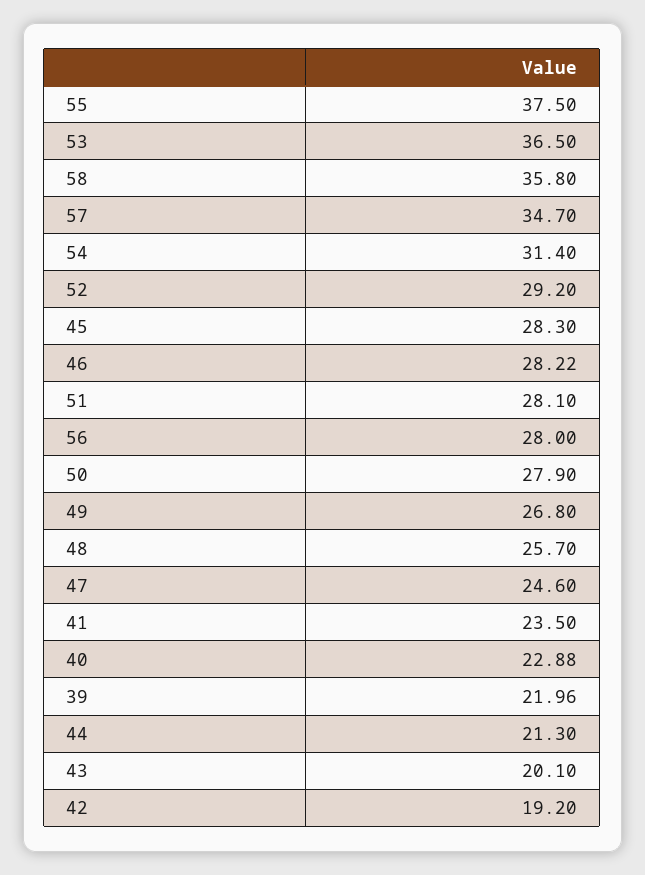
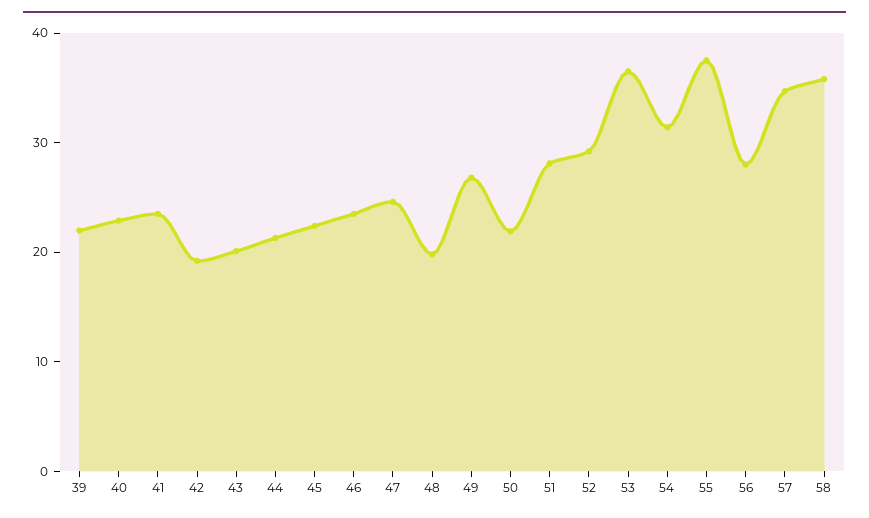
45: 28.3 -> 22
46: 28.22 -> 24
50: 27.9 -> 22
48: 25.7 -> 20

